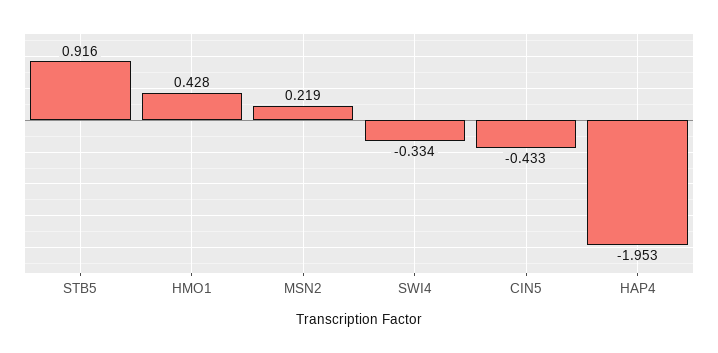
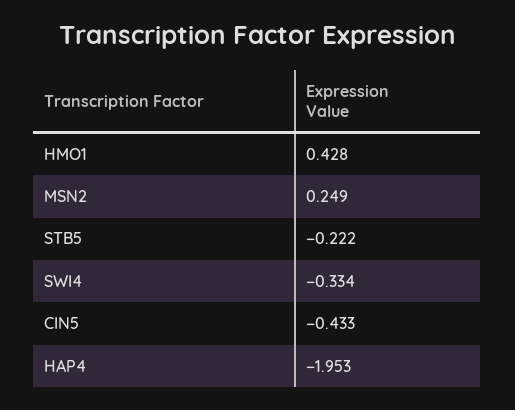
STB5: 0.916 -> -0.222
MSN2: 0.219 -> 0.249

